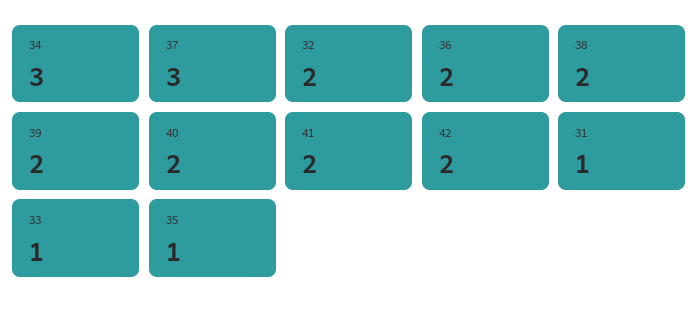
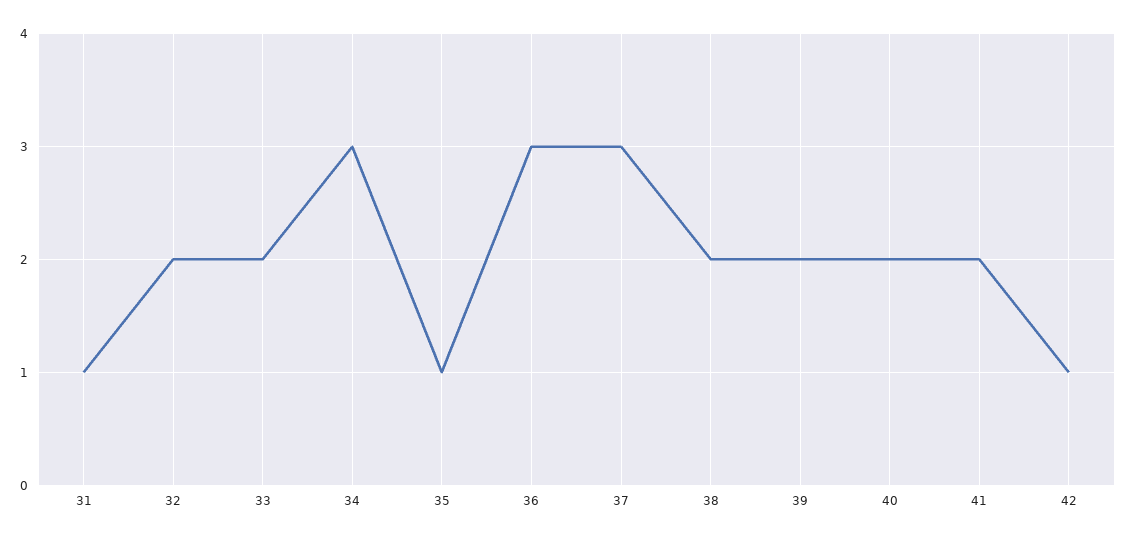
36: 2 -> 3
42: 2 -> 1
33: 1 -> 2

